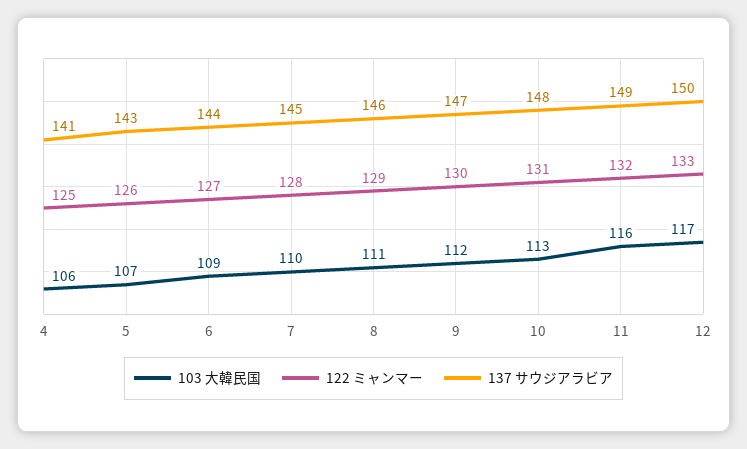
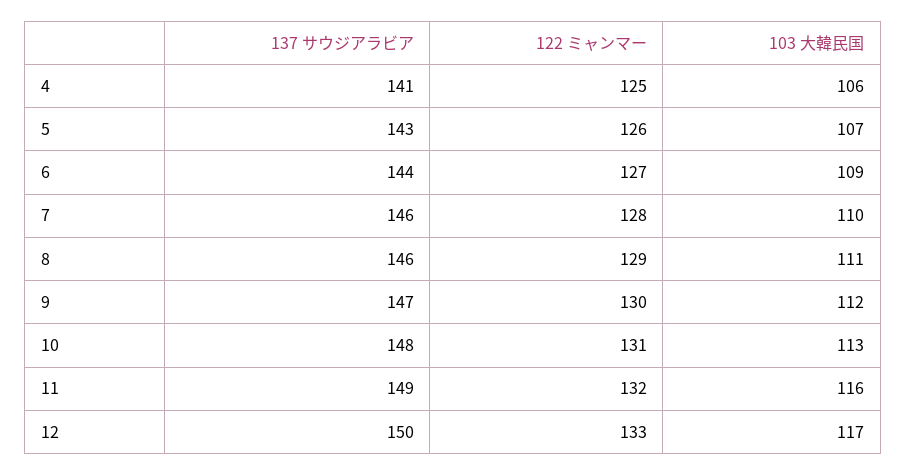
137 サウジアラビア, 7: 145 -> 146

